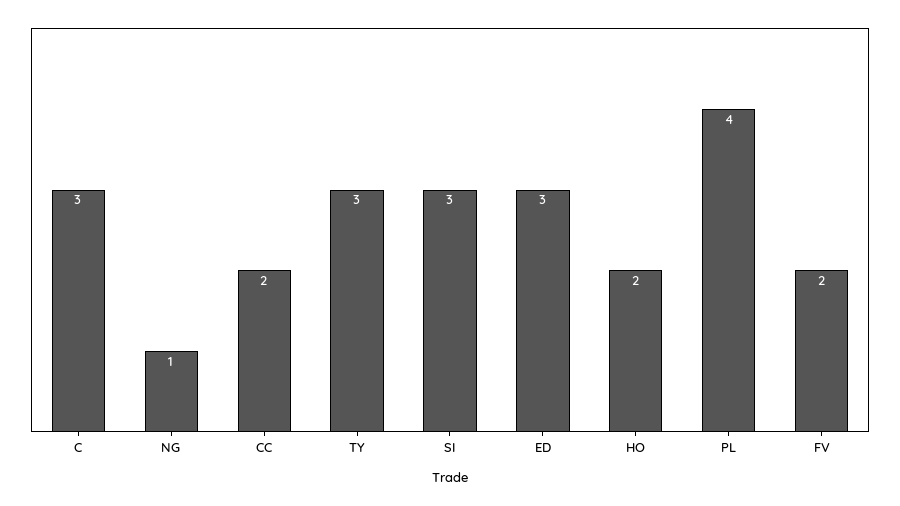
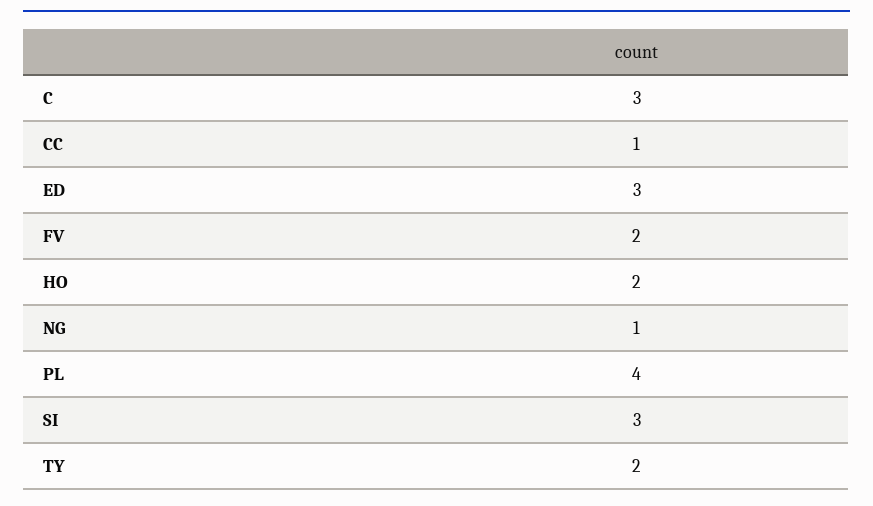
CC: 2 -> 1
TY: 3 -> 2

